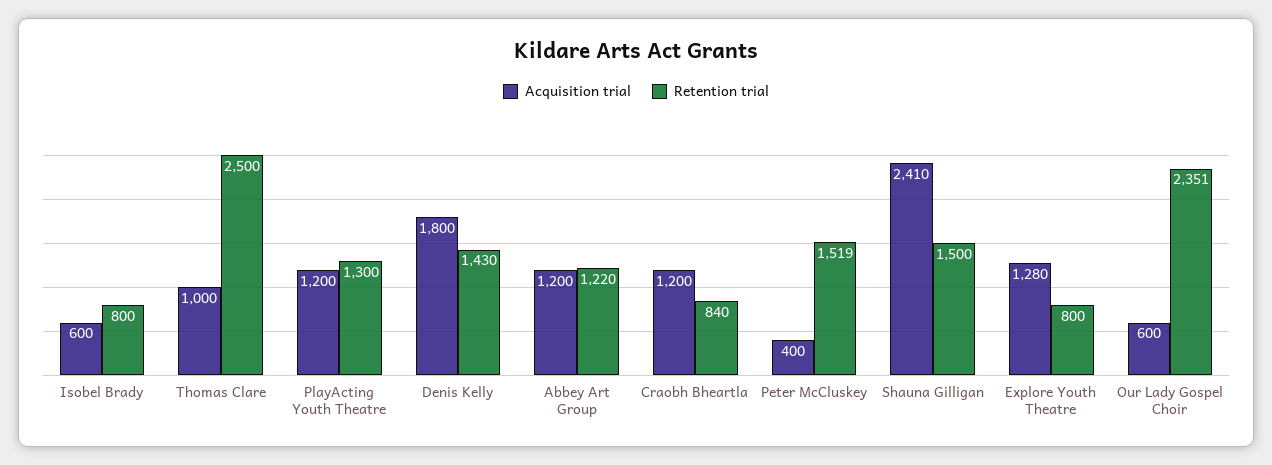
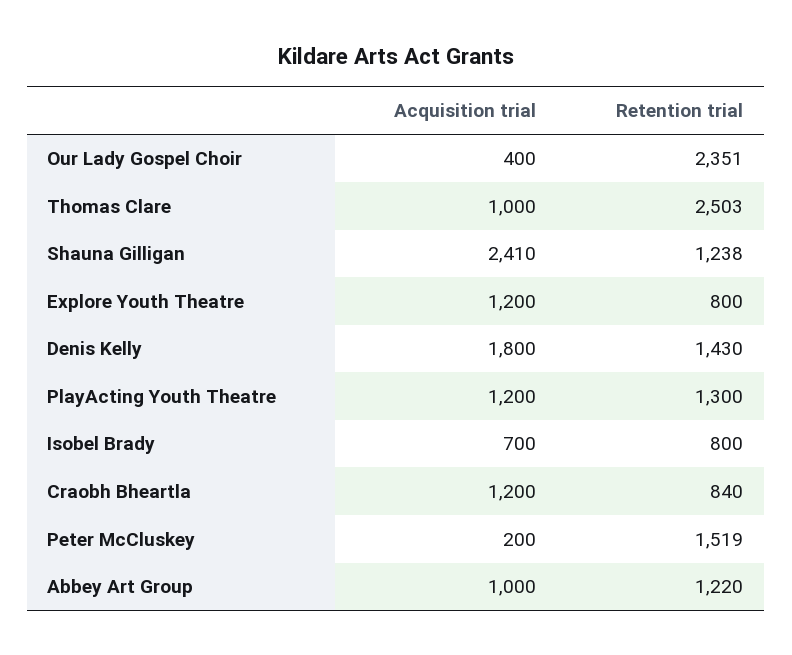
Acquisition trial, Isobel Brady: 600 -> 700
Retention trial, Thomas Clare: 2500 -> 2503
Acquisition trial, Abbey Art Group: 1200 -> 1000
Acquisition trial, Peter McCluskey: 400 -> 200
Retention trial, Shauna Gilligan: 1500 -> 1238
Acquisition trial, Explore Youth Theatre: 1280 -> 1200
Acquisition trial, Our Lady Gospel Choir: 600 -> 400

